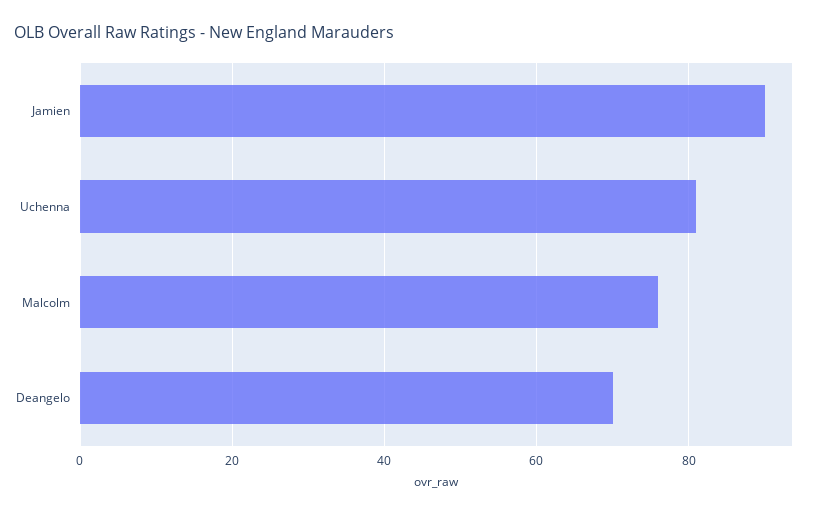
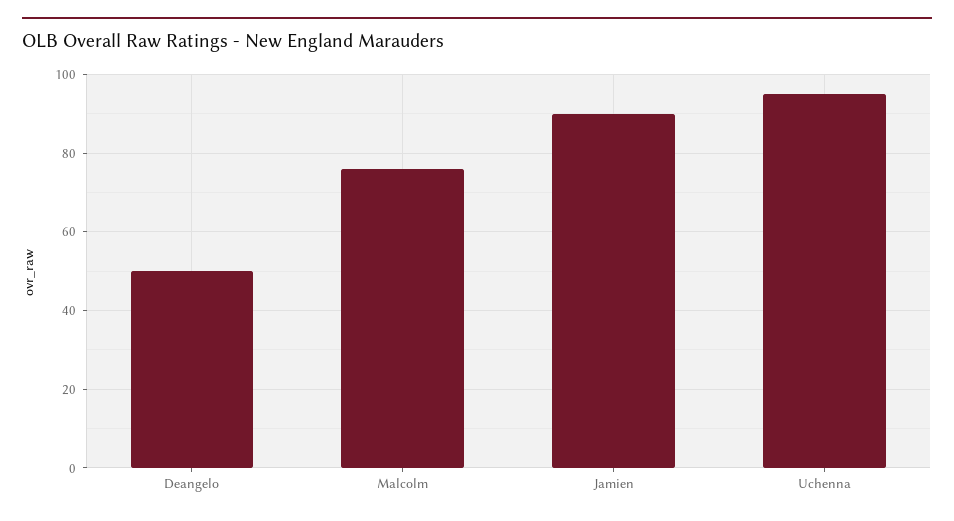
Uchenna: 80 -> 95
Deangelo: 70 -> 50

